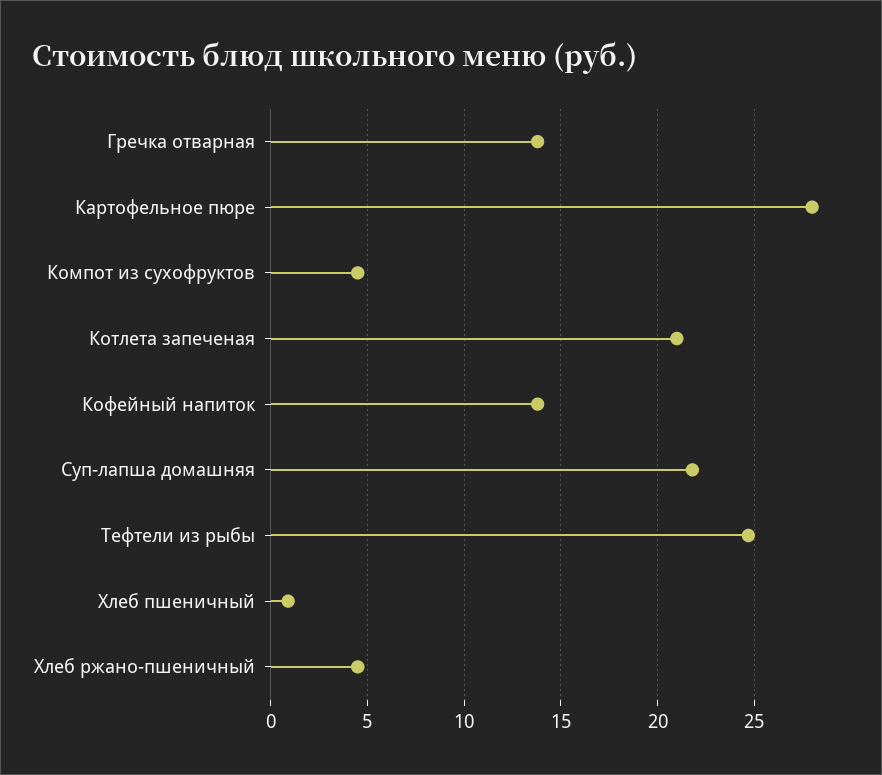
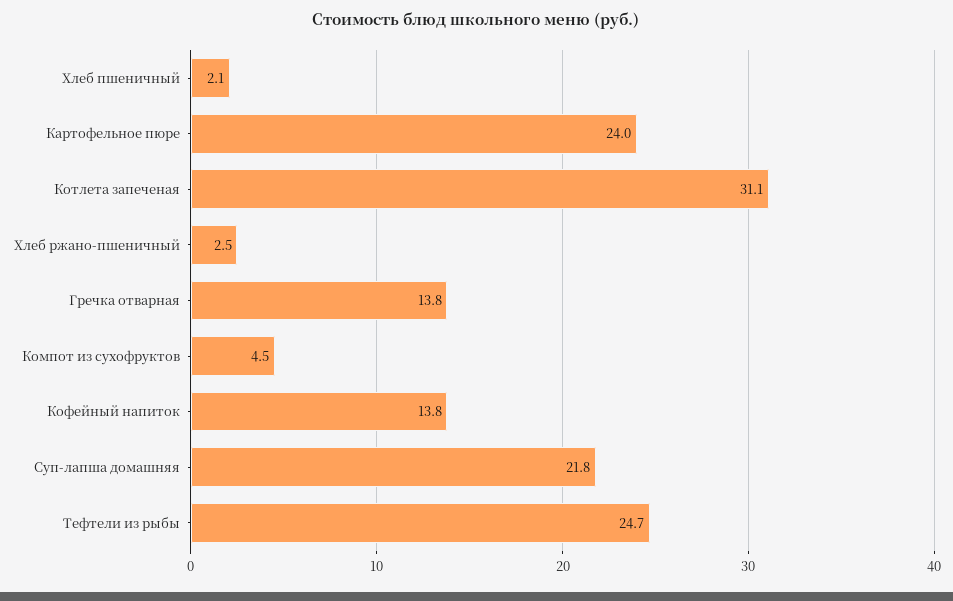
Картофельное пюре: 28 -> 24
Котлета запеченая: 21 -> 31.1
Хлеб пшеничный: 1 -> 2.1
Хлеб ржано-пшеничный: 4.5 -> 2.5

